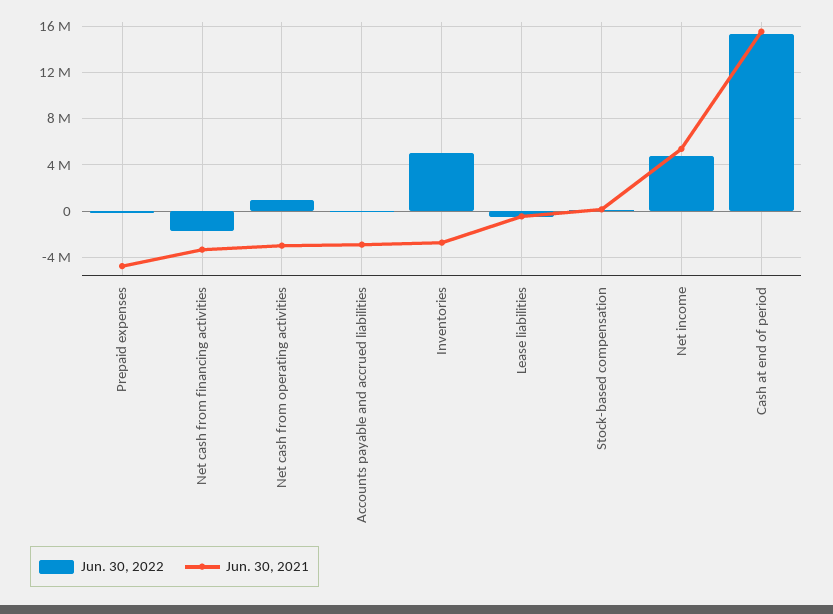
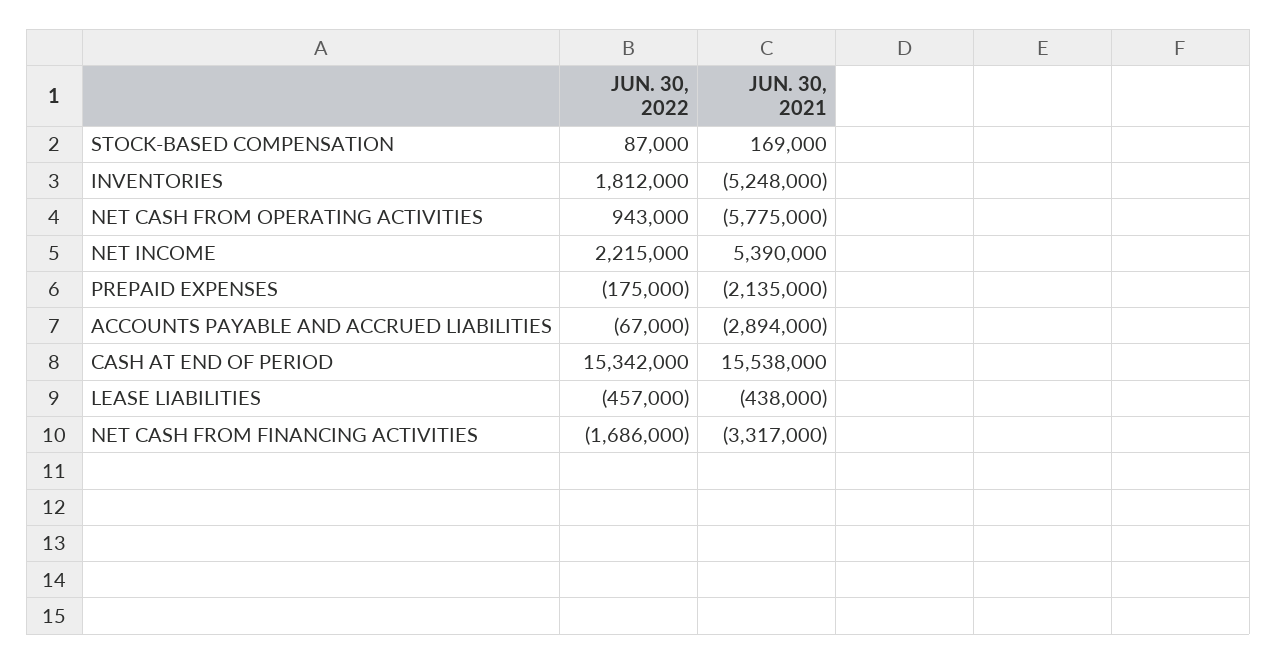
Jun. 30, 2021, Prepaid expenses: -5000000 -> -2135000
Jun. 30, 2021, Net cash from operating activities: -3000000 -> -5775000
Jun. 30, 2022, Inventories: 5000000 -> 1812000
Jun. 30, 2021, Inventories: -3000000 -> -5248000
Jun. 30, 2022, Net income: 5000000 -> 2215000

